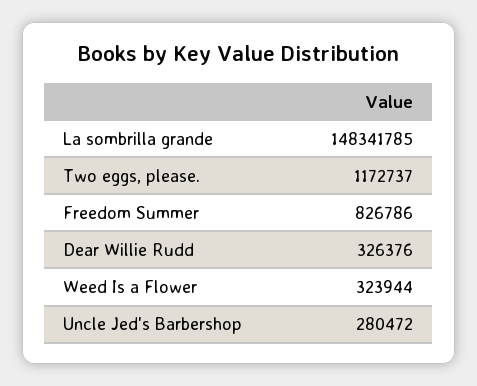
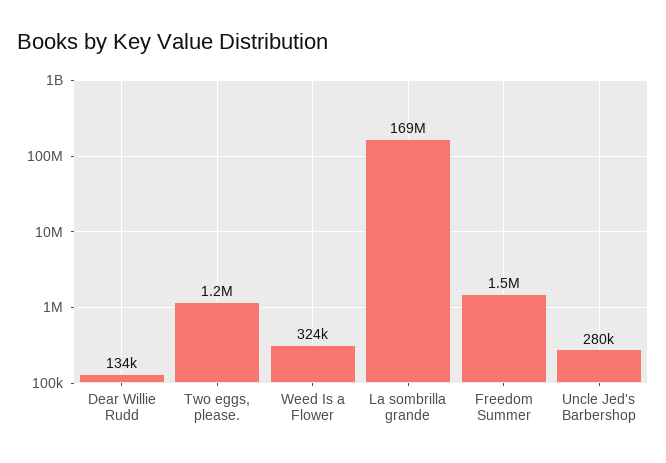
La sombrilla grande: 148341785 -> 169000000
Freedom Summer: 826786 -> 1500000
Dear Willie Rudd: 326376 -> 134000

